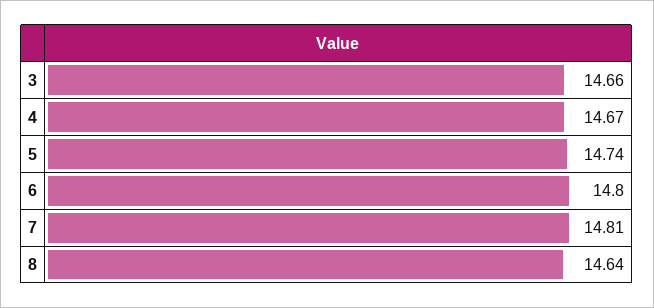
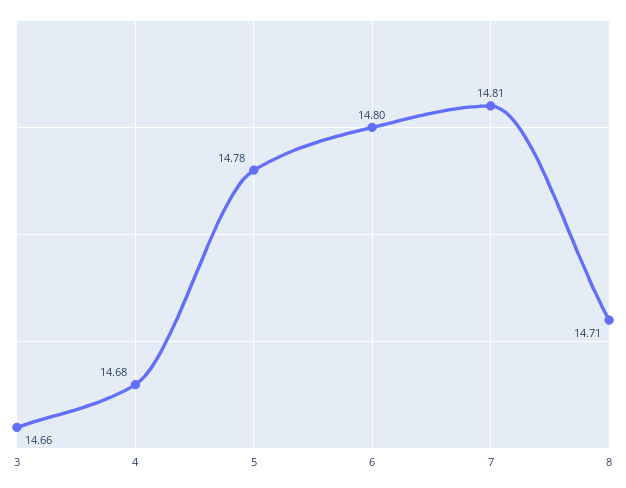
4: 14.67 -> 14.68
5: 14.74 -> 14.78
8: 14.64 -> 14.71

